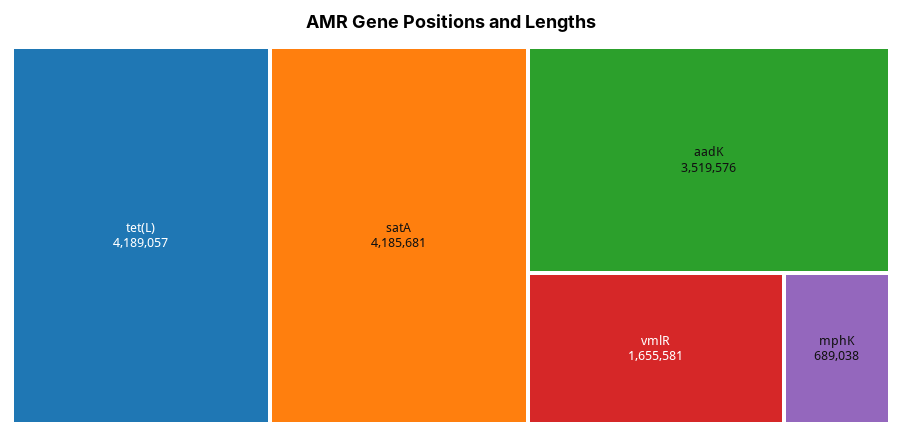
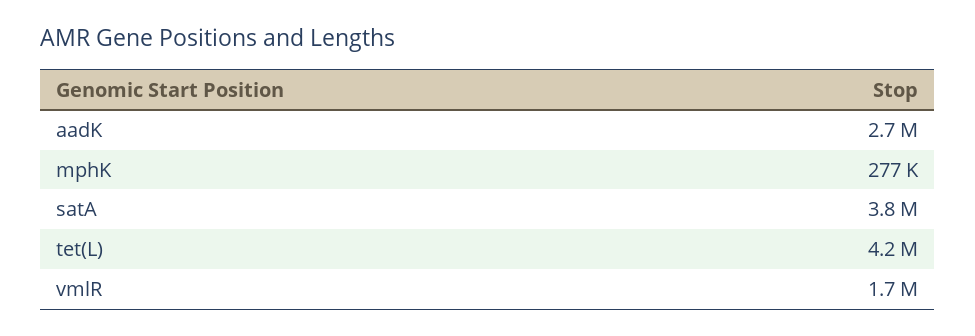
satA: 4185681 -> 3800000
aadK: 3519576 -> 2700000
mphK: 689038 -> 277000

